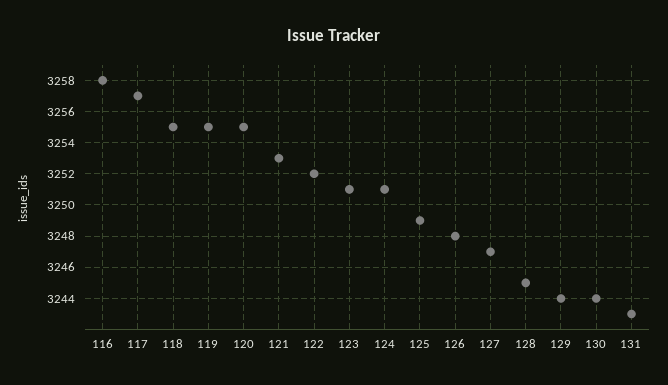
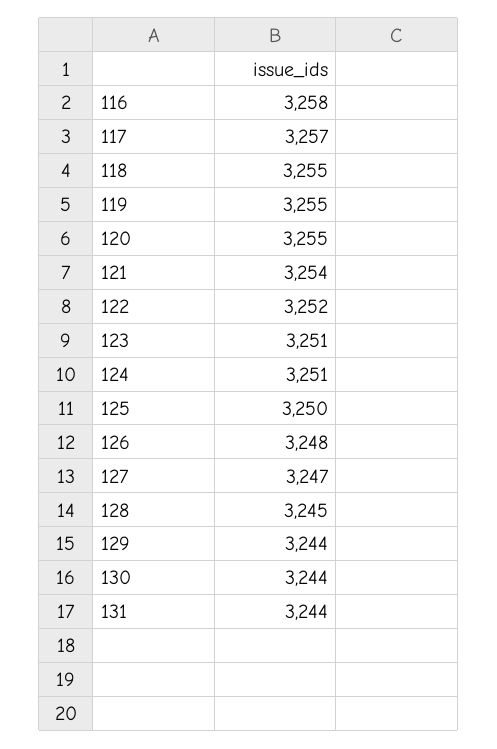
121: 3253 -> 3254
125: 3249 -> 3250
131: 3243 -> 3244

